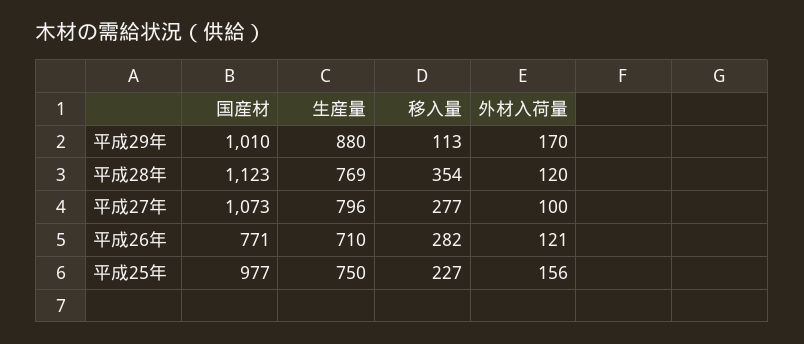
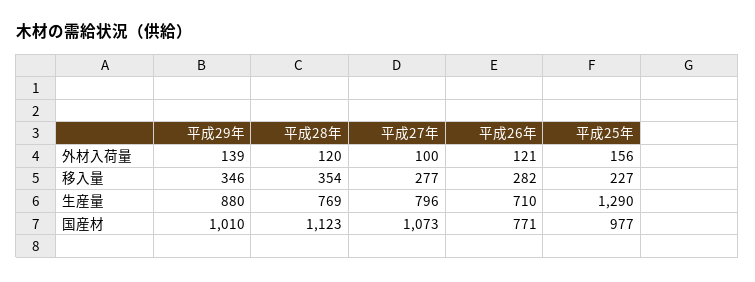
移入量, 平成29年: 113 -> 346
外材入荷量, 平成29年: 170 -> 139
生産量, 平成25年: 750 -> 1290

